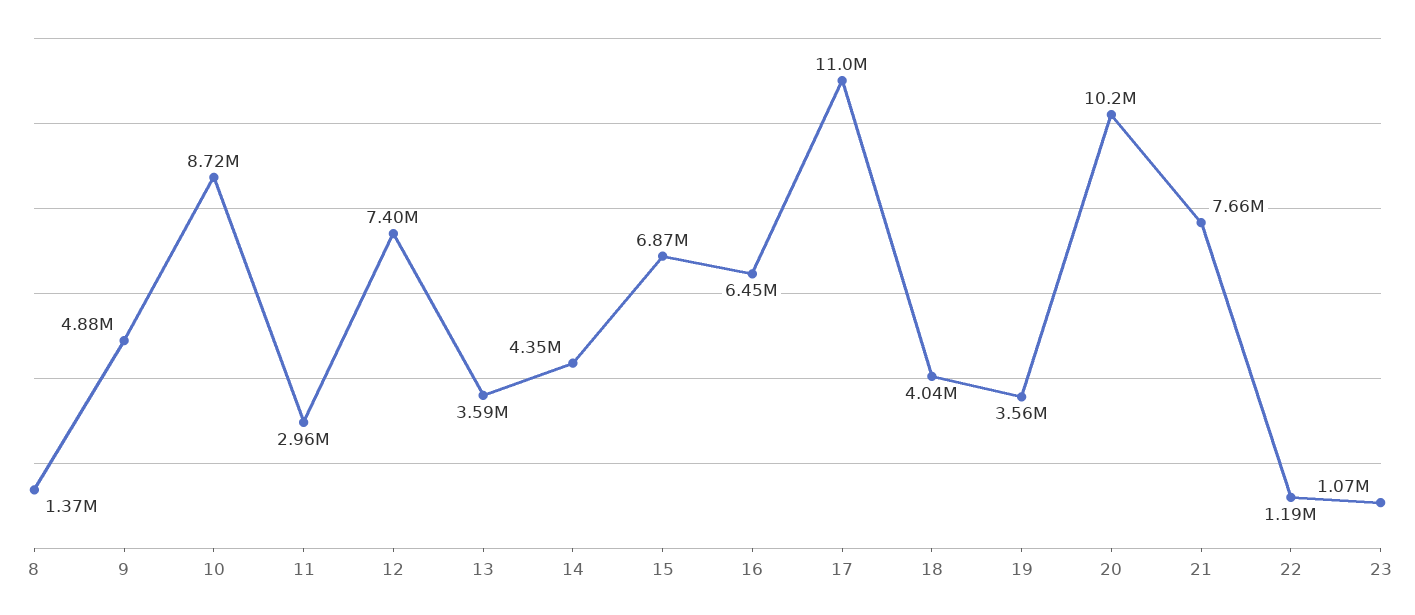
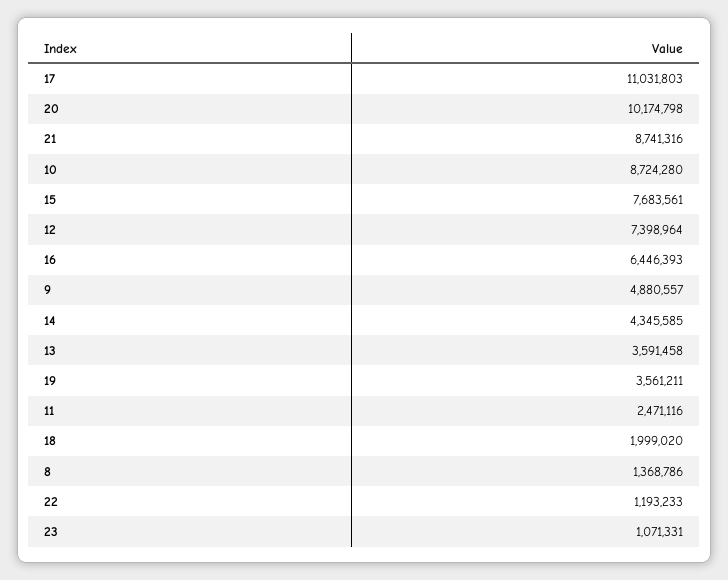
11: 2960000 -> 2471116
15: 6870000 -> 7683561
18: 4040000 -> 1999020
21: 7660000 -> 8741316

